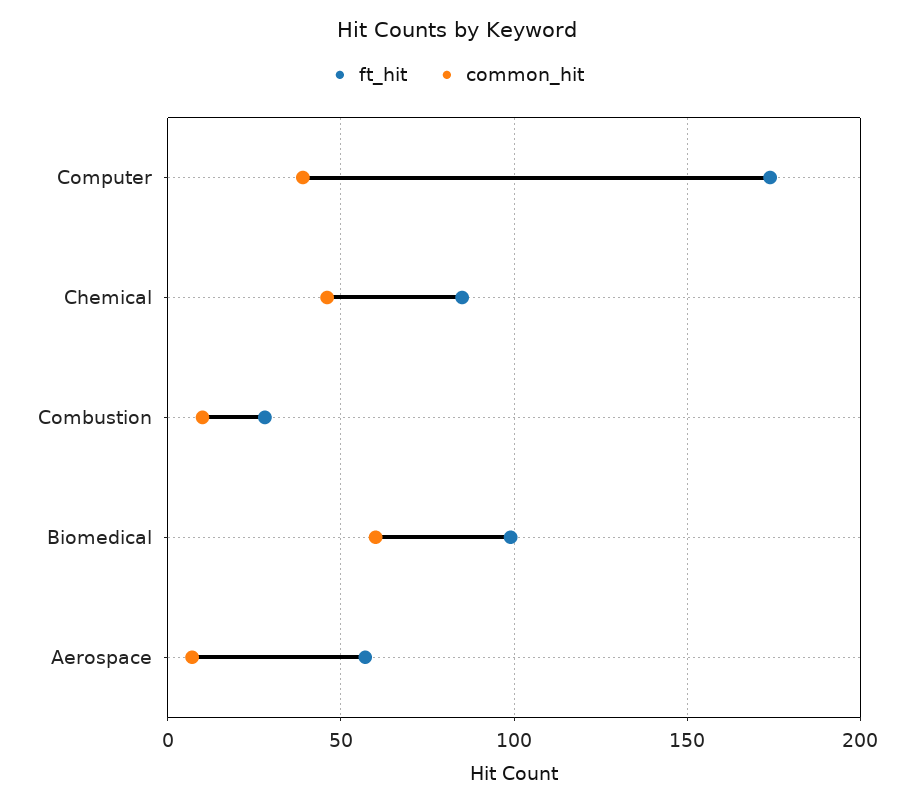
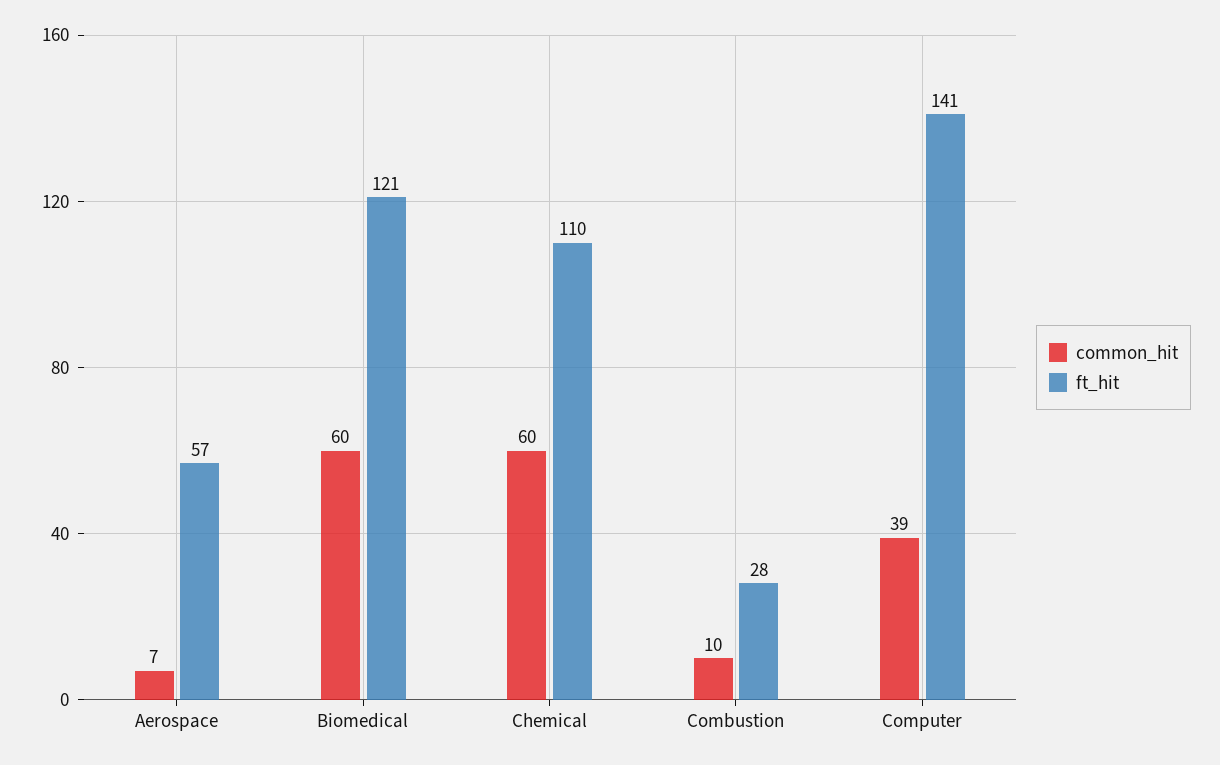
ft_hit, Computer: 175 -> 141
ft_hit, Chemical: 85 -> 110
common_hit, Chemical: 45 -> 60
ft_hit, Biomedical: 100 -> 121

